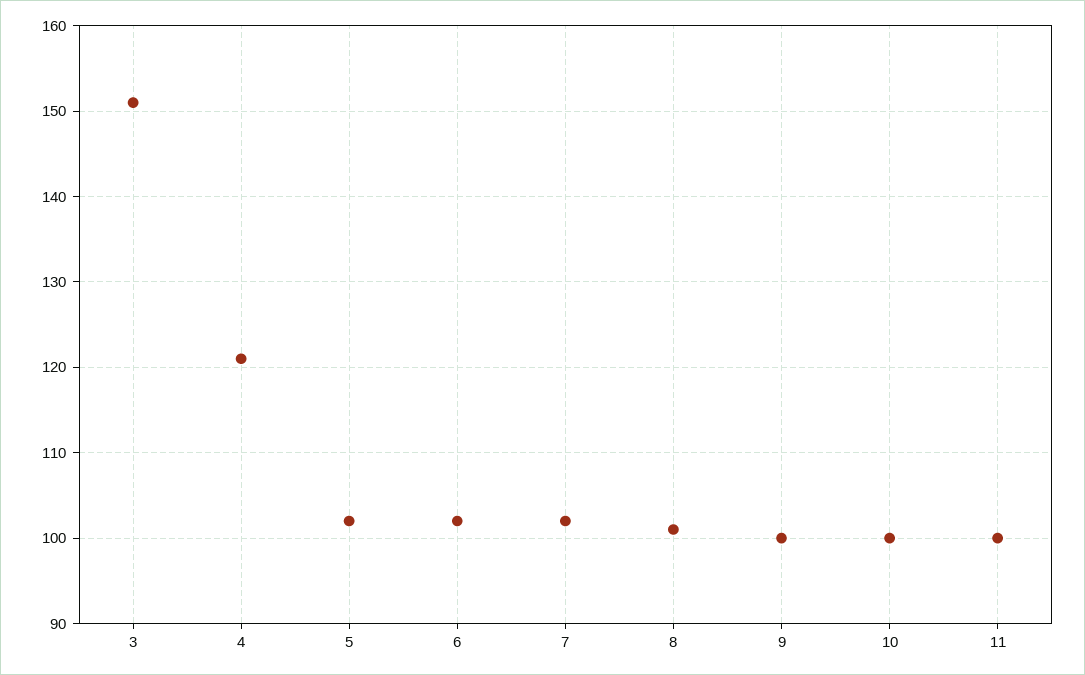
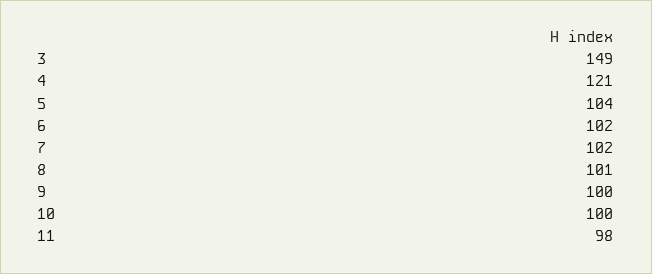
3: 151 -> 149
5: 102 -> 104
11: 100 -> 98

